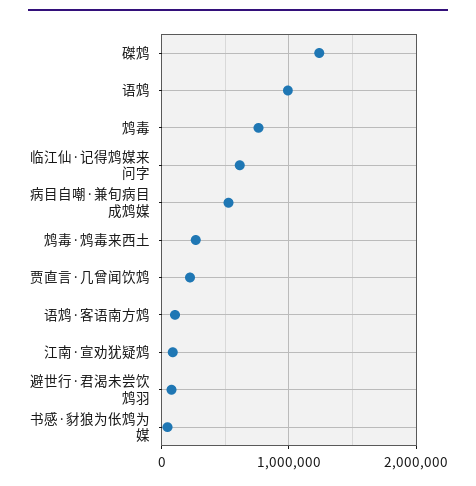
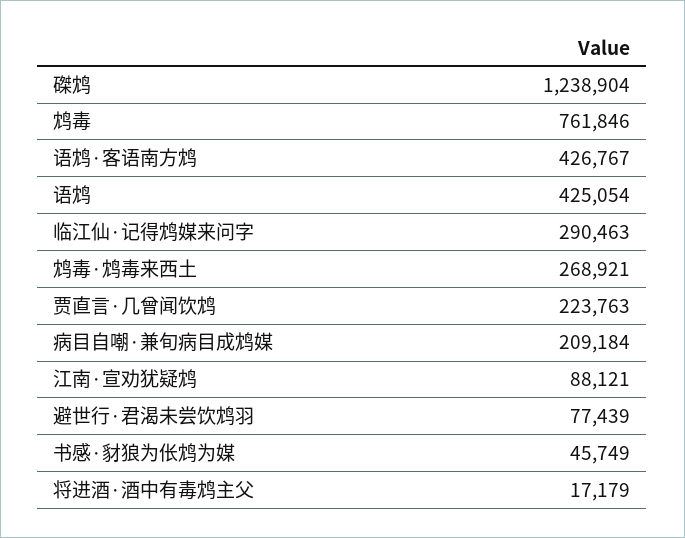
语鸩: 1000000 -> 425054
临江仙·记得鸩媒来问字: 600000 -> 290463
病目自嘲·兼旬病目成鸩媒: 500000 -> 209184
语鸩·客语南方鸩: 100000 -> 426767
将进酒·酒中有毒鸩主父: none -> 17179

